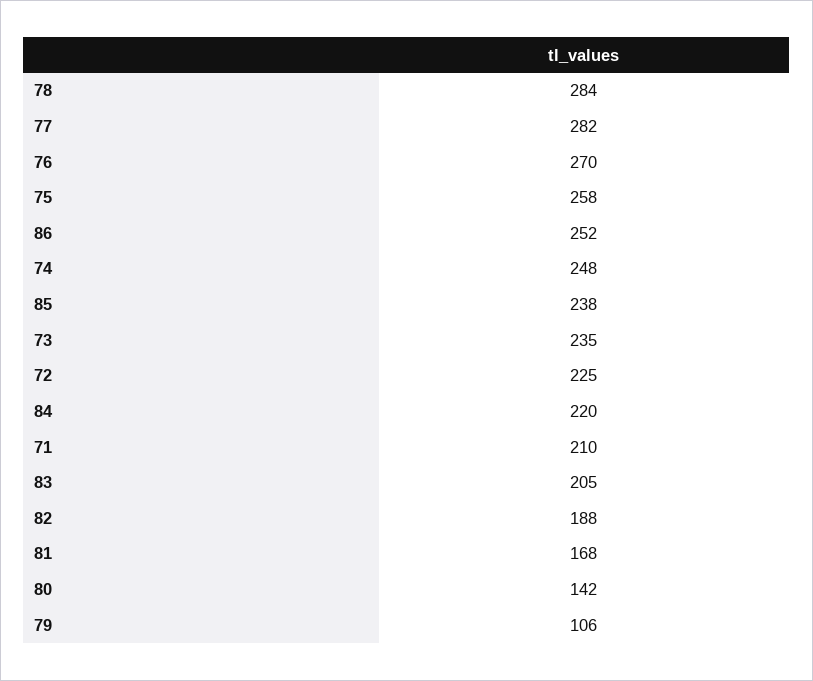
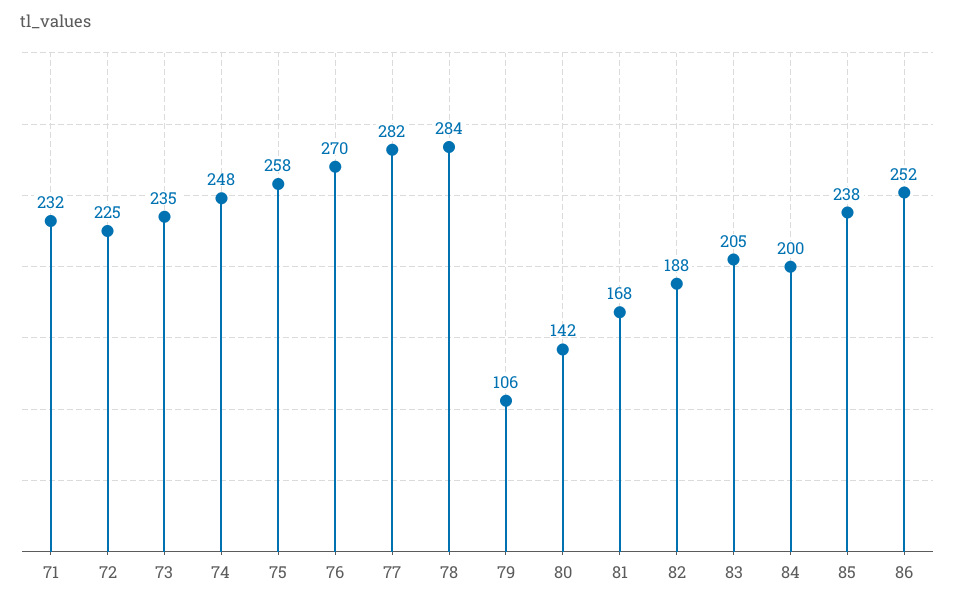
84: 220 -> 200
71: 210 -> 232

